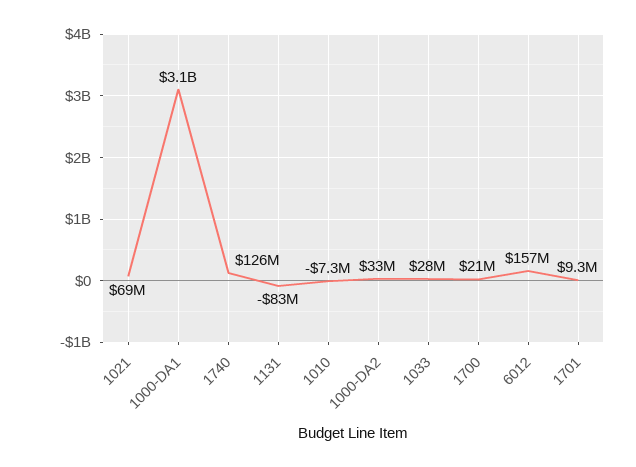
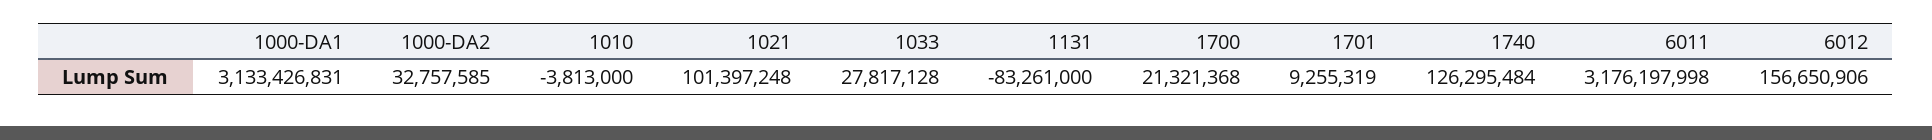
1021: 69000000 -> 101397248
1010: -7300000 -> -3813000
6011: none -> 3176197998

